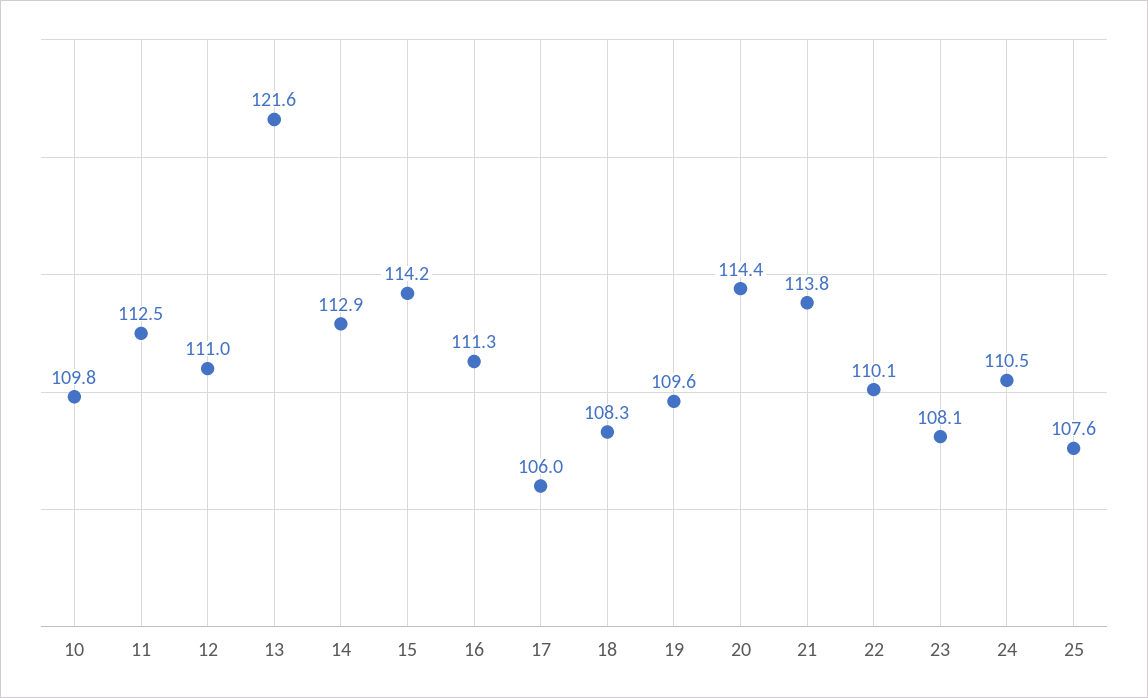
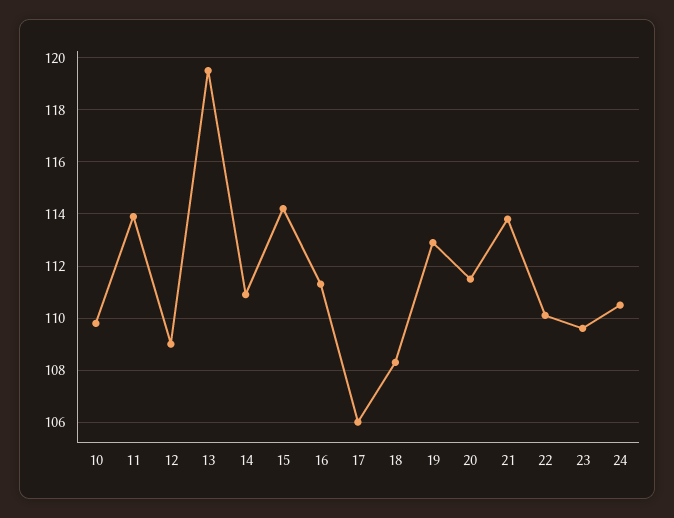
11: 112.5 -> 114
12: 111 -> 109
13: 121.6 -> 119.5
14: 112.9 -> 111
19: 109.6 -> 113
20: 114.4 -> 111.5
23: 108.1 -> 109.5
25: 107.6 -> none

